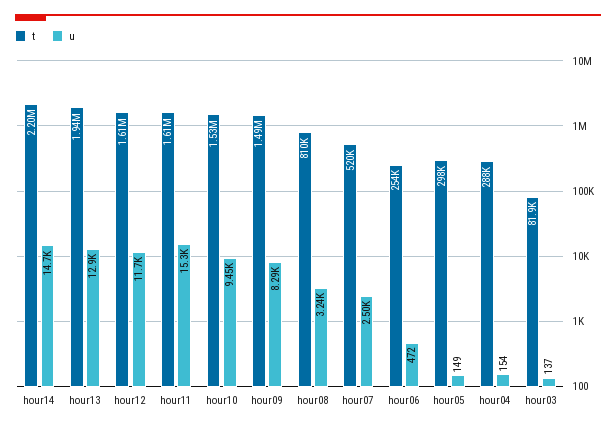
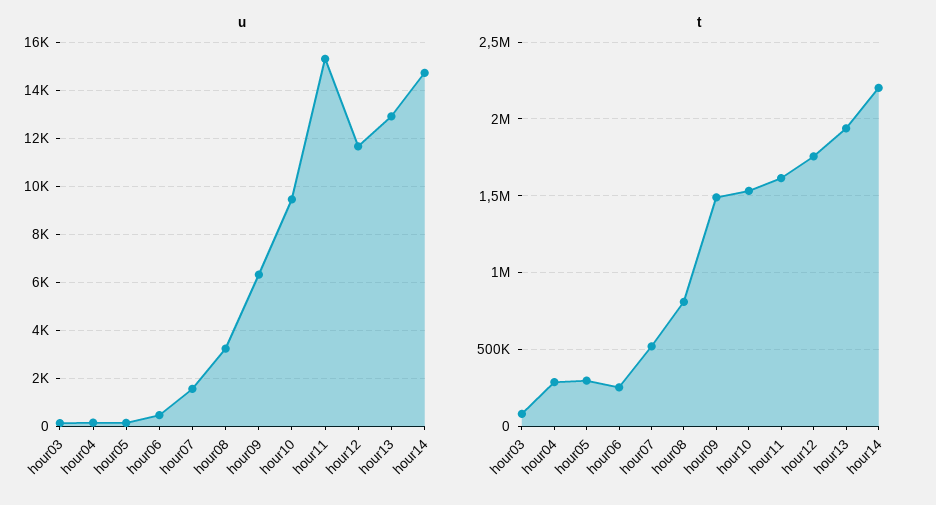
t, hour12: 1610000 -> 1750000
u, hour09: 8290 -> 6250
u, hour07: 2500 -> 1500

